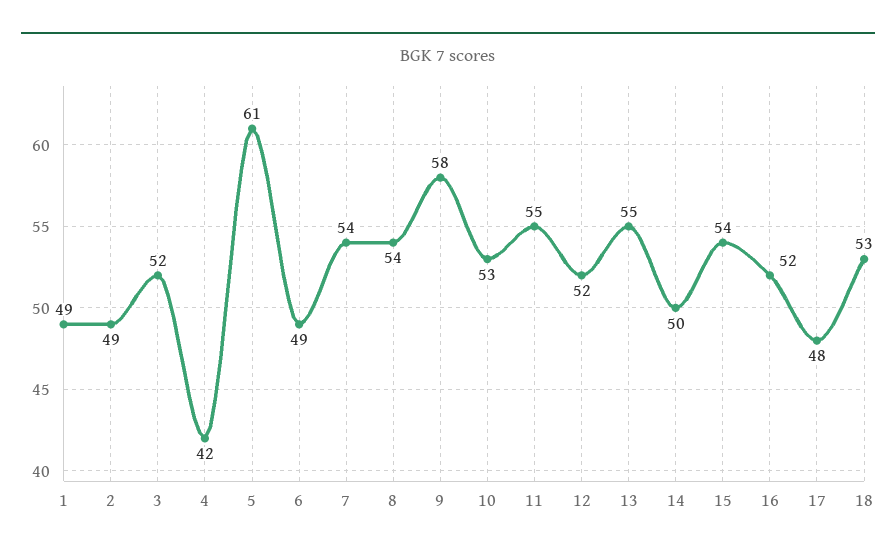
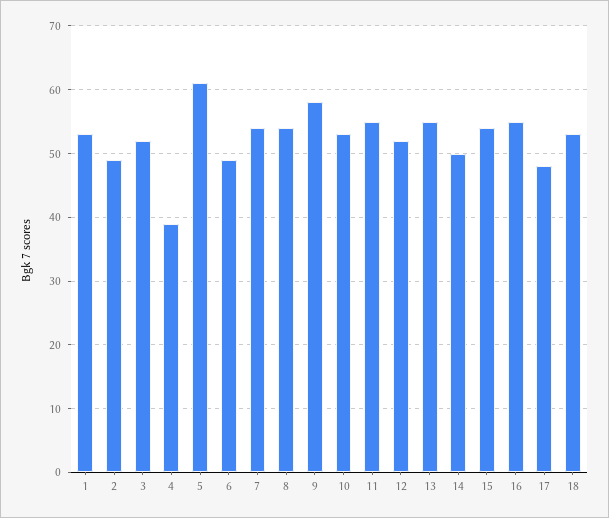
1: 49 -> 53
4: 42 -> 39
16: 52 -> 55

